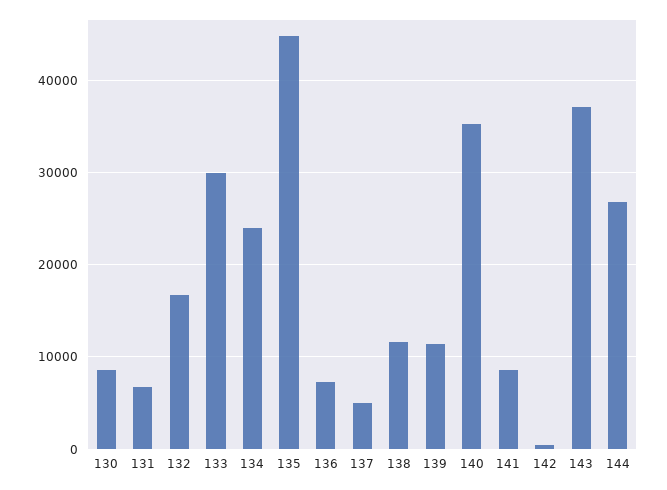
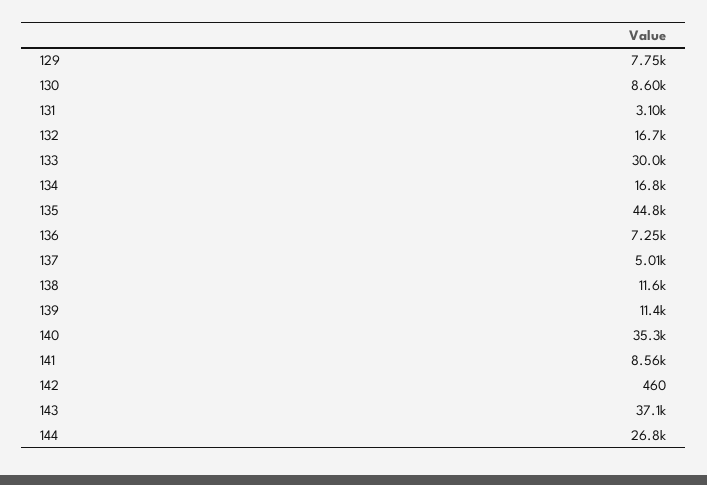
131: 7000 -> 3100
134: 24000 -> 16800
129: none -> 7750

